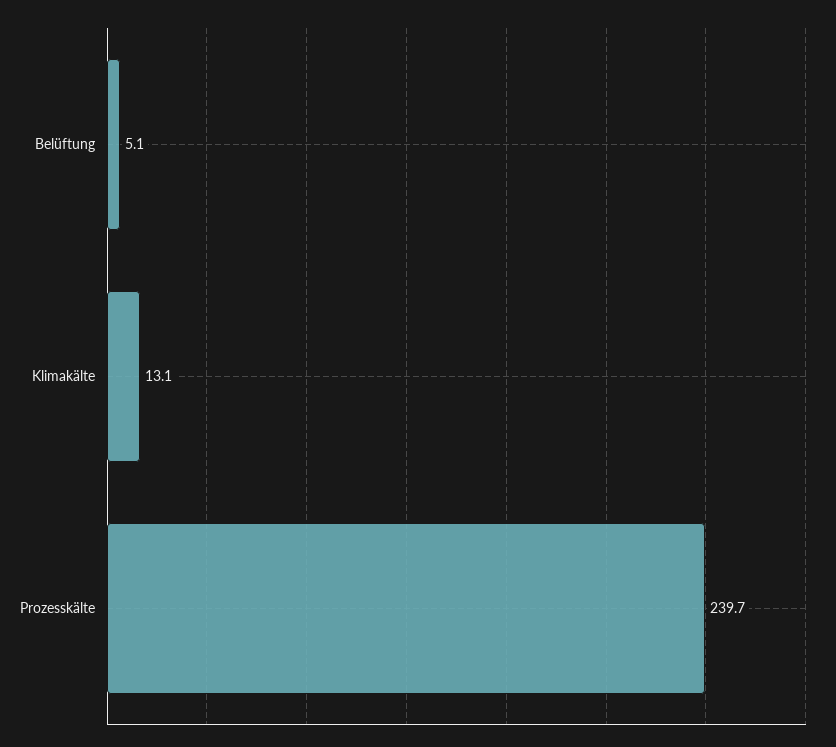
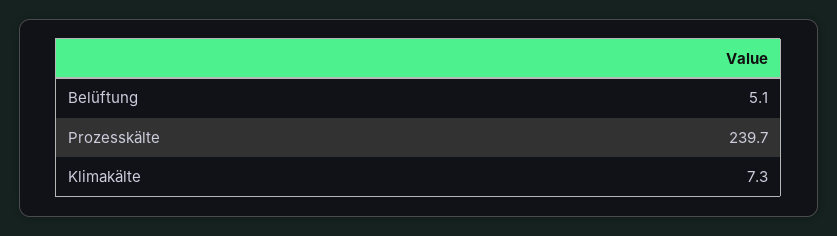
Klimakälte: 13.1 -> 7.3

